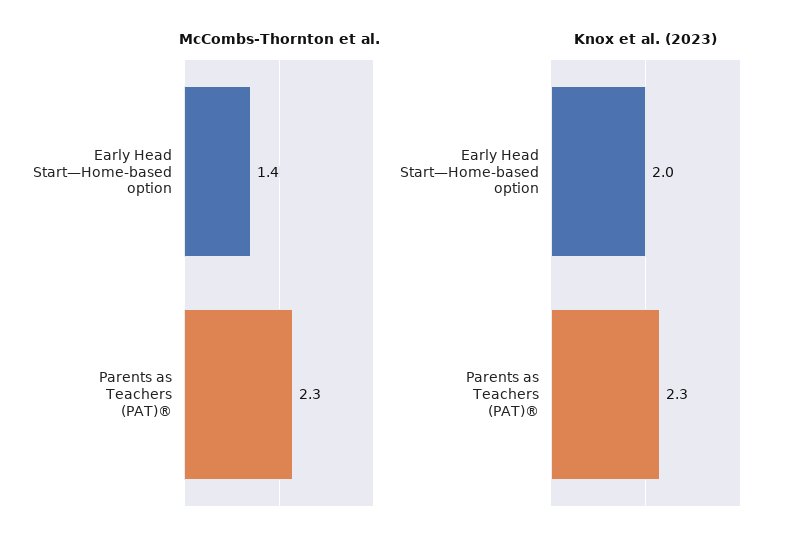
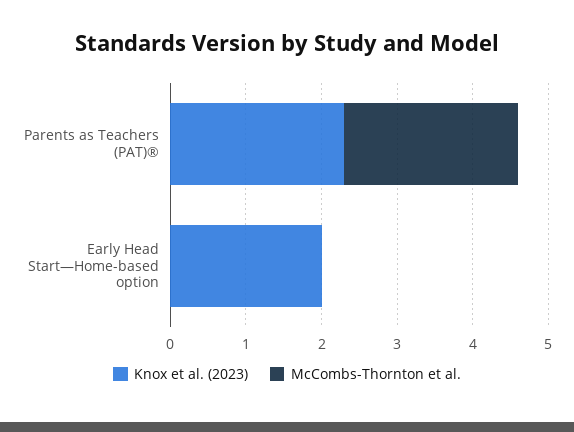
McCombs-Thornton et al., Early Head Start—Home-based option: 1.4 -> 0

